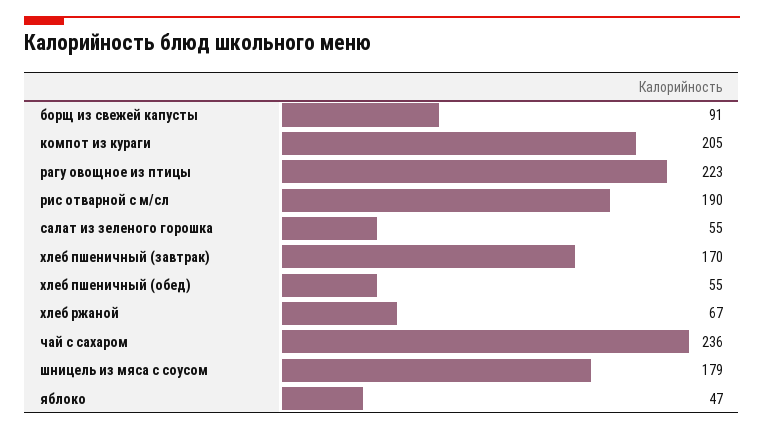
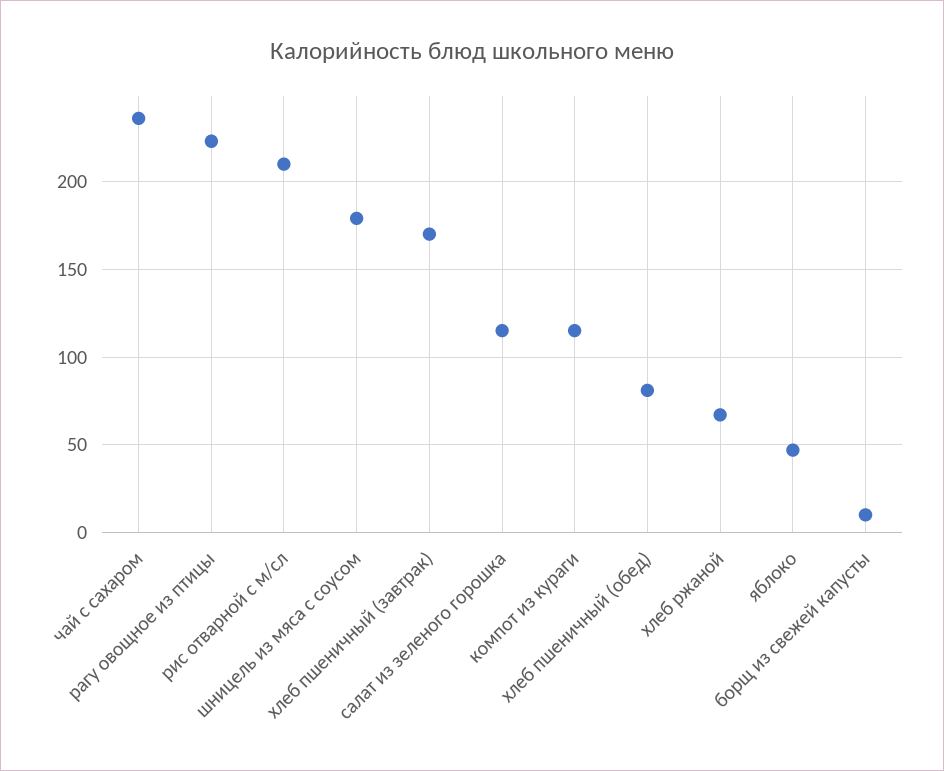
борщ из свежей капусты: 91 -> 10
компот из кураги: 205 -> 115
рис отварной с м/сл: 190 -> 210
салат из зеленого горошка: 55 -> 115
хлеб пшеничный (обед): 55 -> 80

